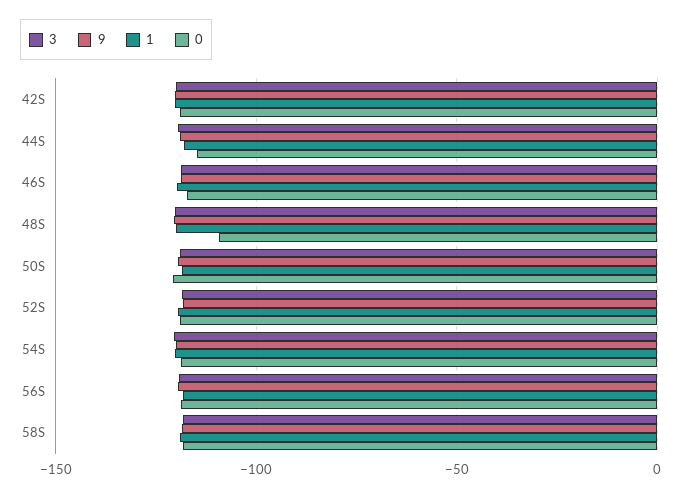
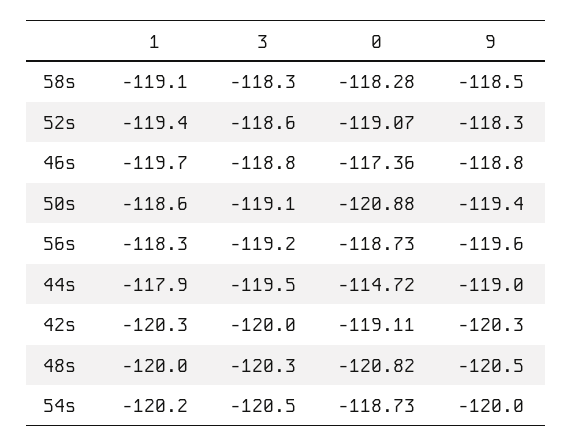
0, 48S: -110 -> -120.82

